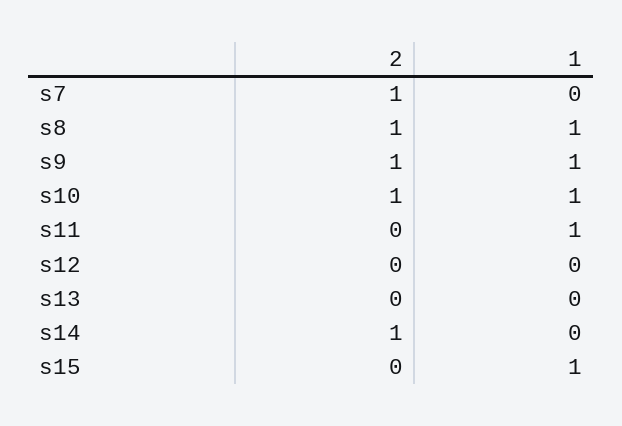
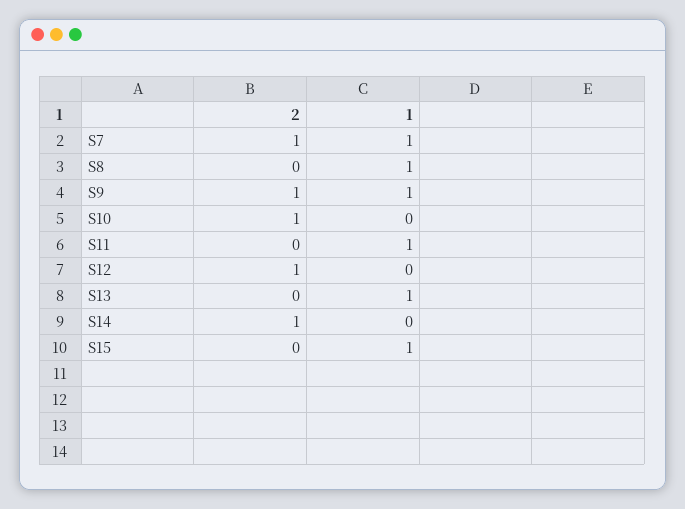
1, s7: 0 -> 1
2, s8: 1 -> 0
1, s10: 1 -> 0
2, s12: 0 -> 1
1, s13: 0 -> 1

